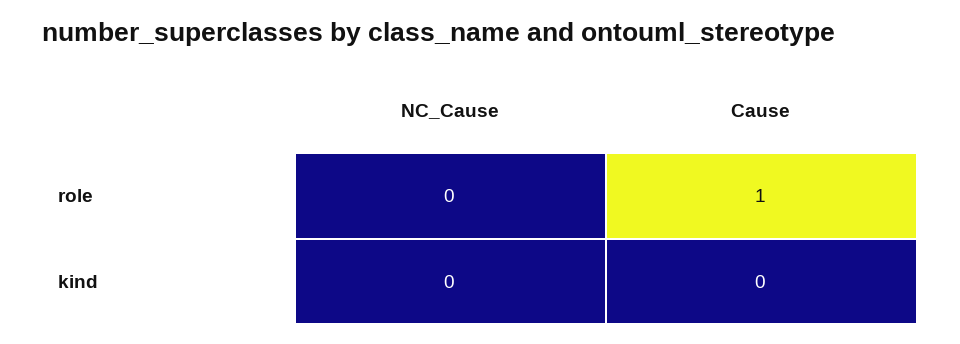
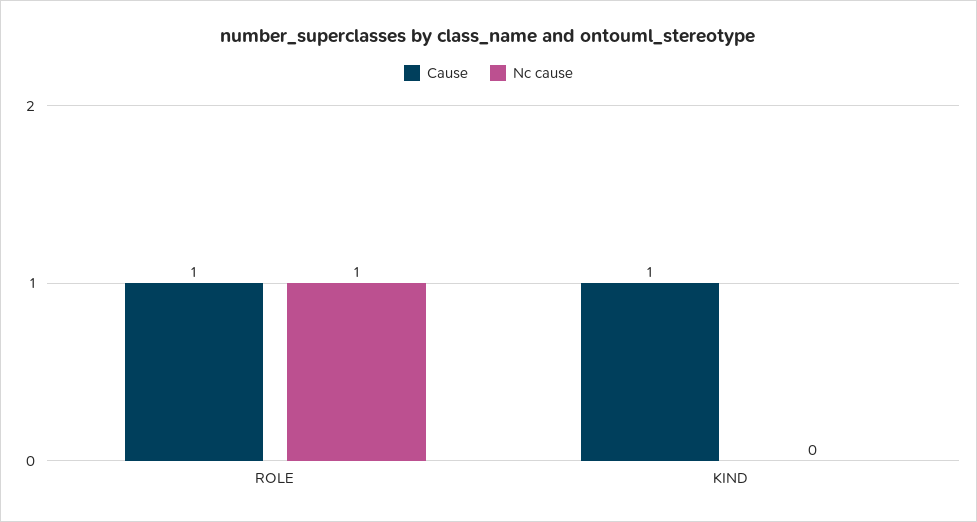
NC_Cause, role: 0 -> 1
Cause, kind: 0 -> 1

